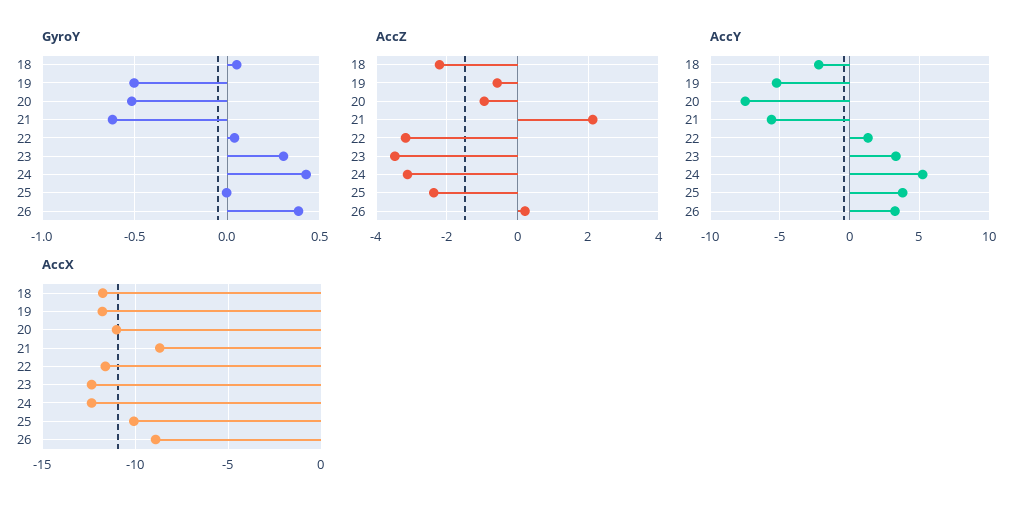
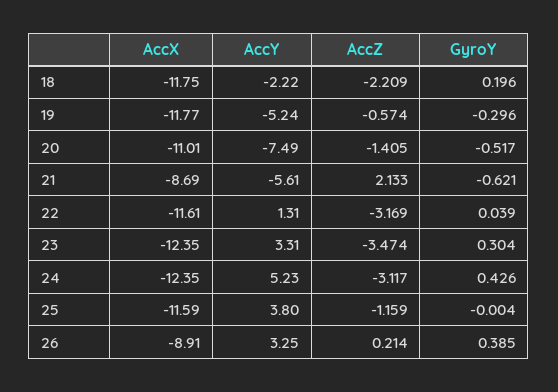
GyroY, 18: 0.05 -> 0.196
GyroY, 19: -0.5 -> -0.296
AccZ, 20: -1 -> -1.405
AccZ, 25: -2.4 -> -1.159
AccX, 25: -10 -> -11.59

